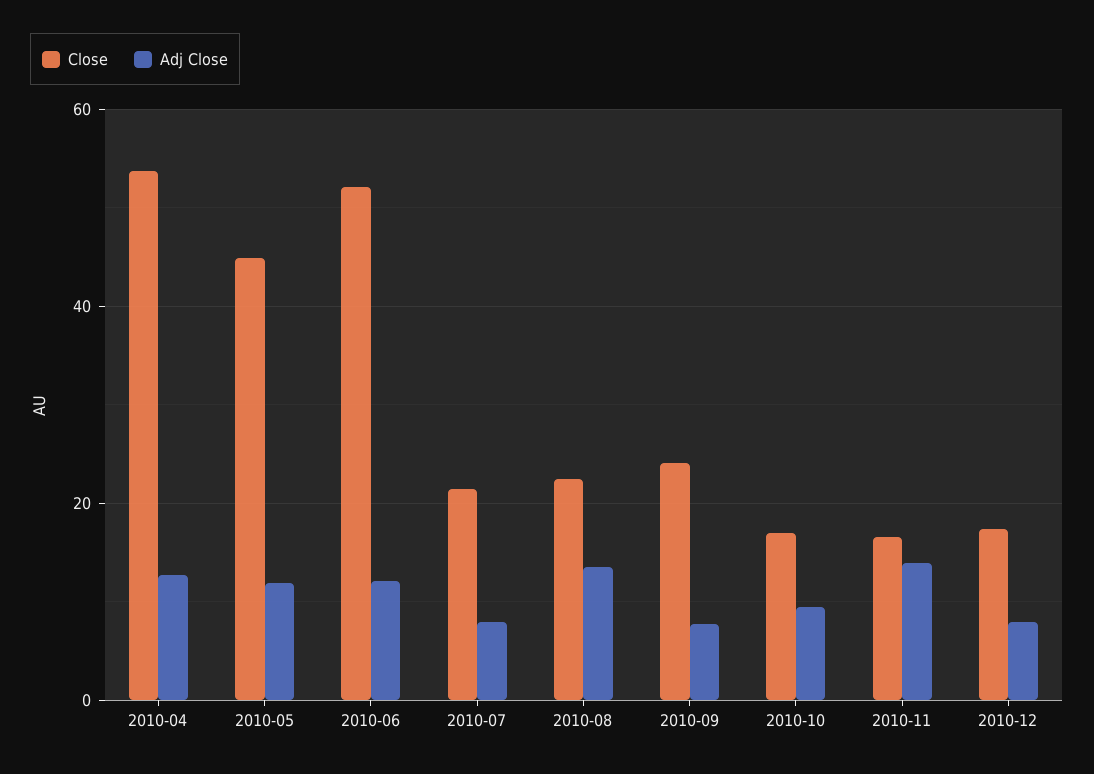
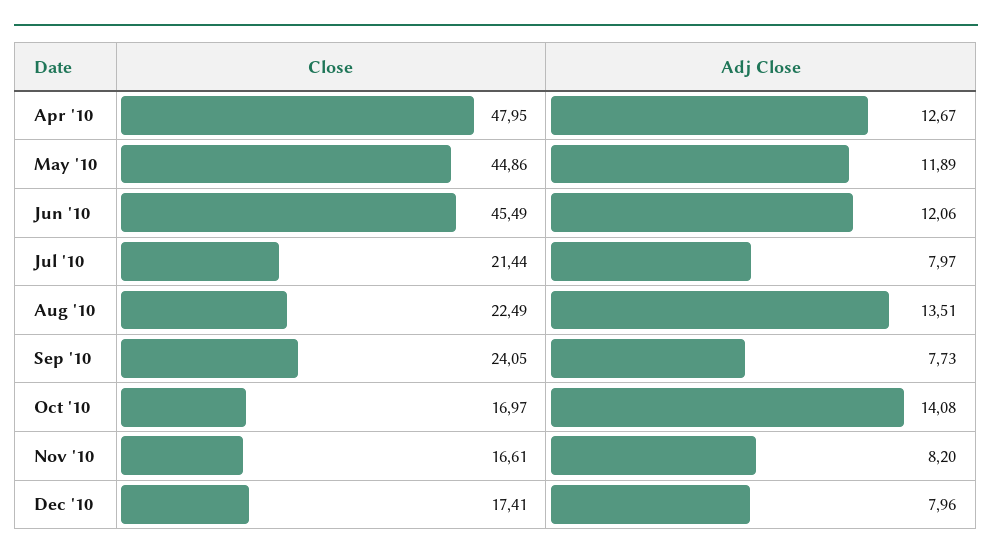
Close, 2010-04: 54 -> 47.95
Close, 2010-06: 52 -> 45.49
Adj Close, 2010-10: 10 -> 14.08
Adj Close, 2010-11: 14 -> 8.2

